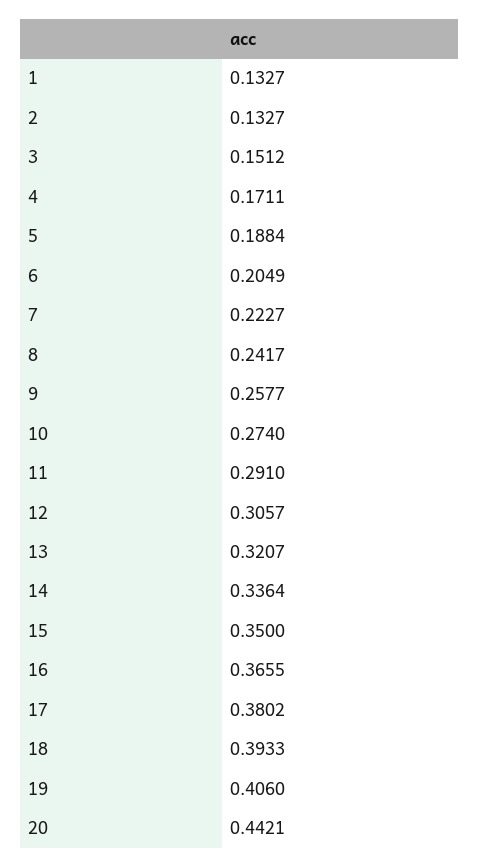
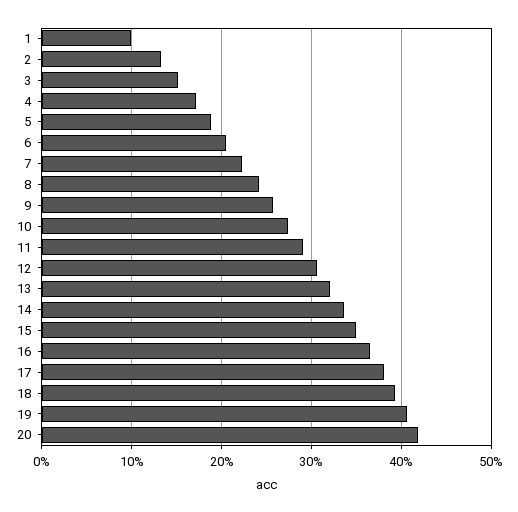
1: 0.1327 -> 0.1
20: 0.4421 -> 0.42

